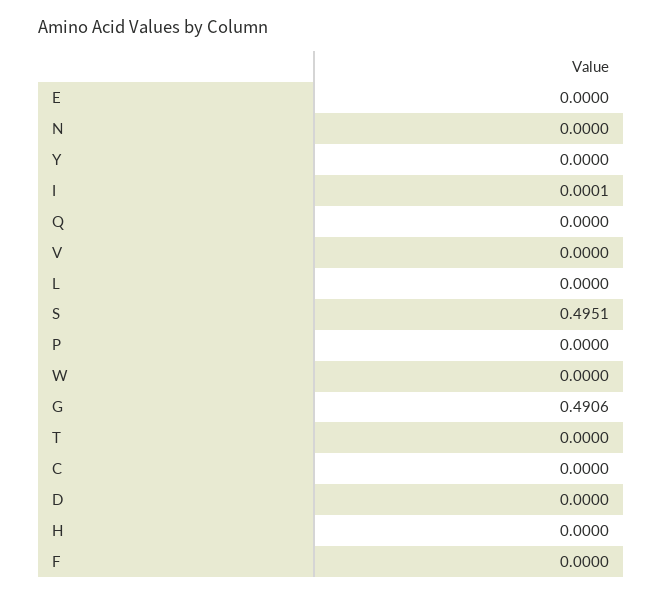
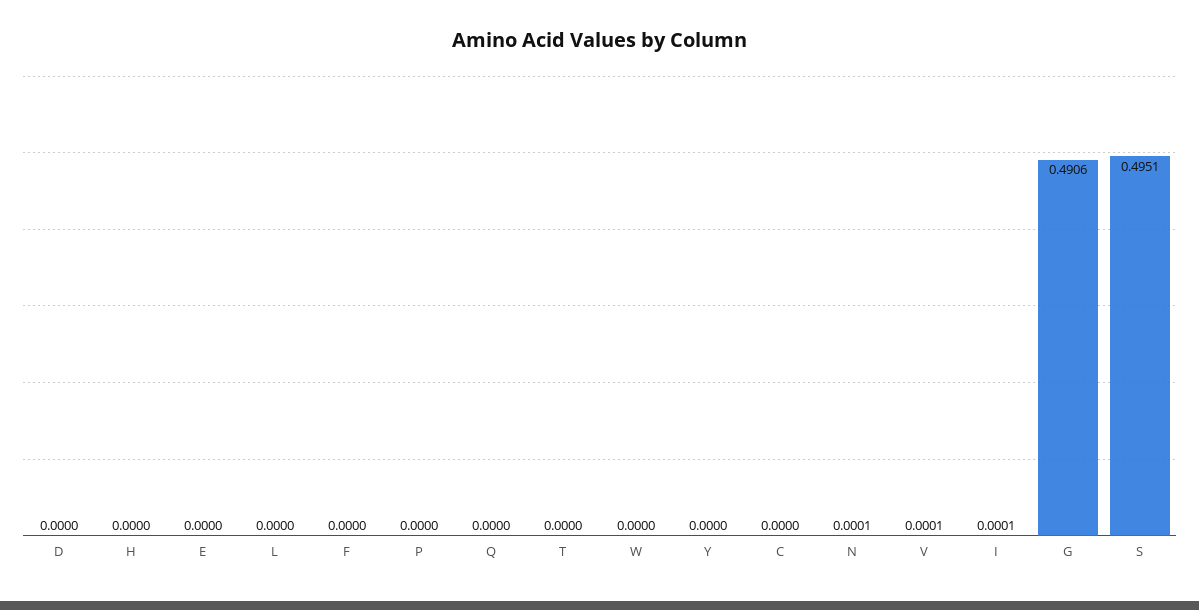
N: 0 -> 0.0001
V: 0 -> 0.0001

